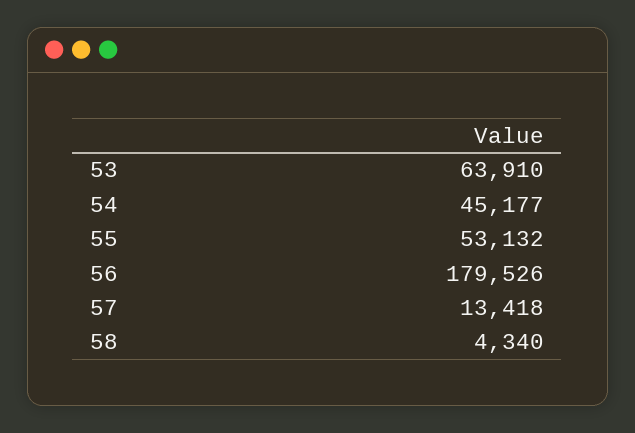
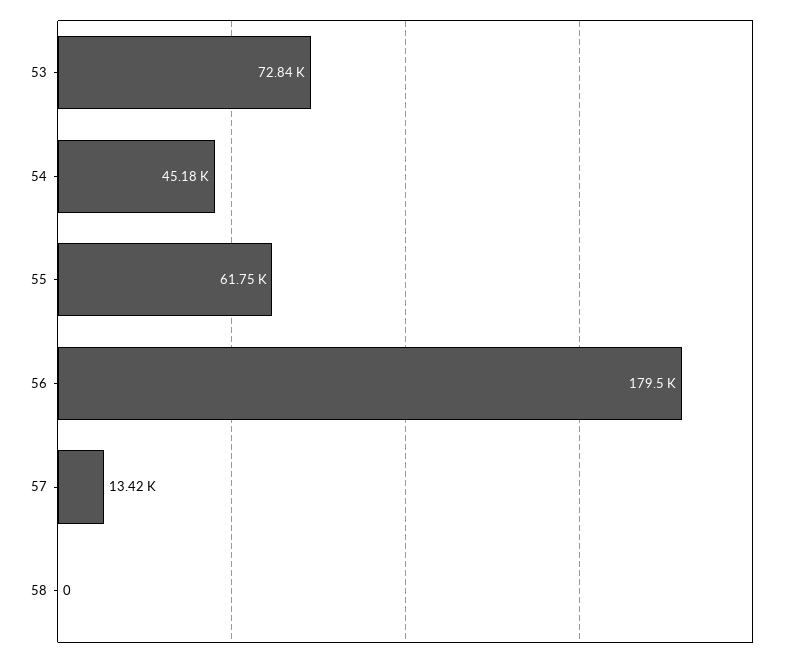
53: 63910 -> 72840
55: 53132 -> 61750
58: 4340 -> 0

